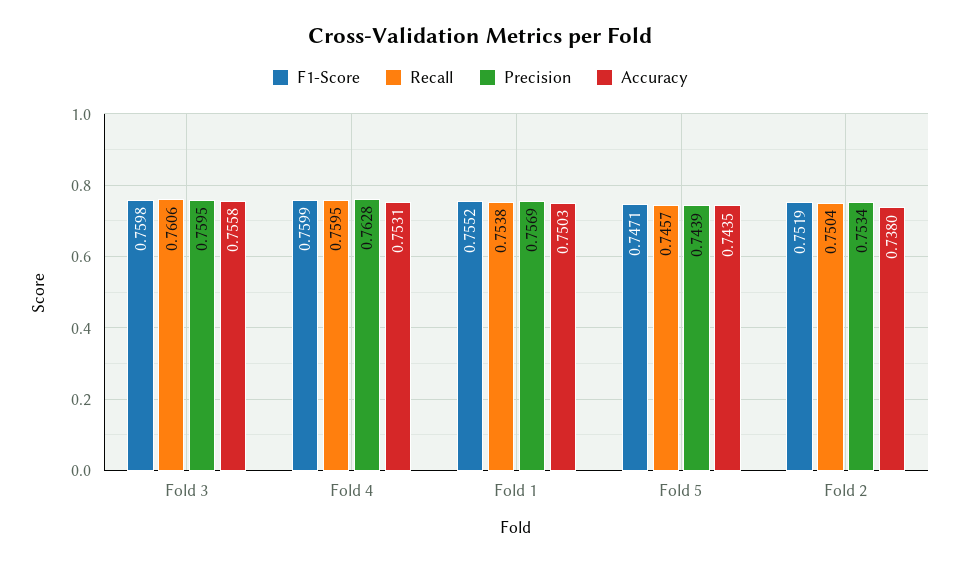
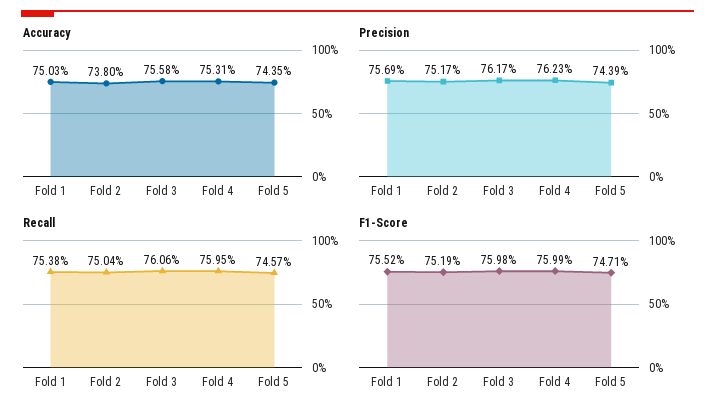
Precision, Fold 3: 0.7595 -> 0.7617
Precision, Fold 4: 0.7628 -> 0.7623
Precision, Fold 2: 0.7534 -> 0.7517

